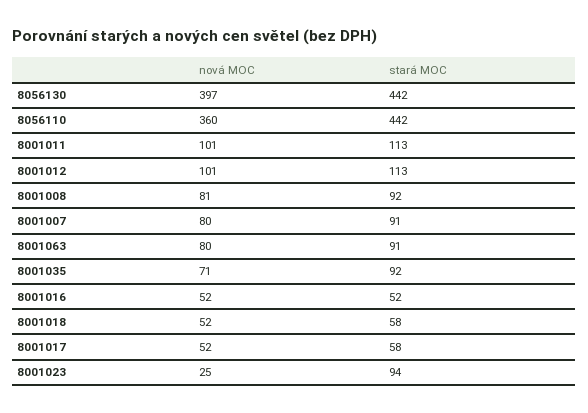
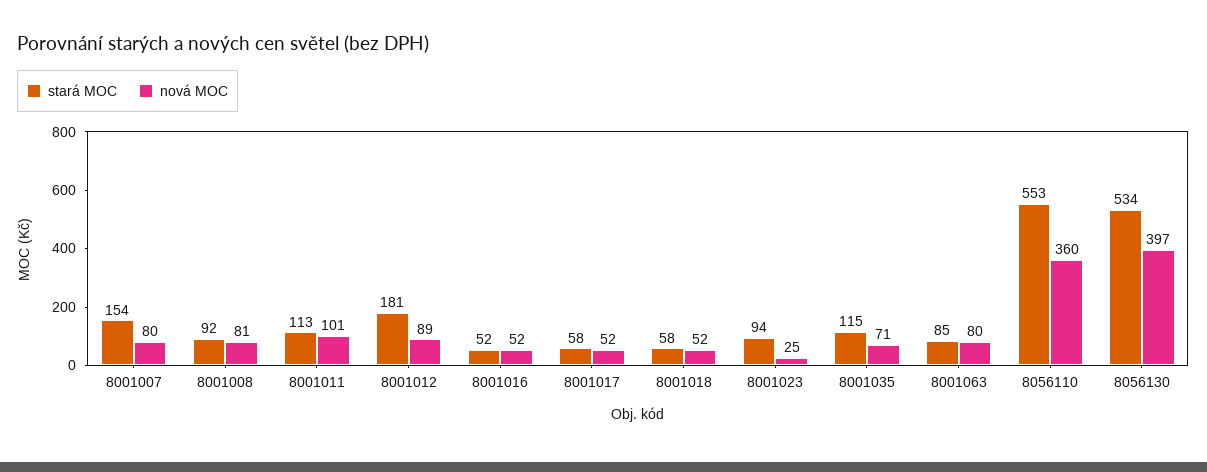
stará MOC, 8056130: 442 -> 534
stará MOC, 8056110: 442 -> 553
nová MOC, 8001012: 101 -> 89
stará MOC, 8001012: 113 -> 181
stará MOC, 8001007: 91 -> 154
stará MOC, 8001063: 91 -> 85
stará MOC, 8001035: 92 -> 115

